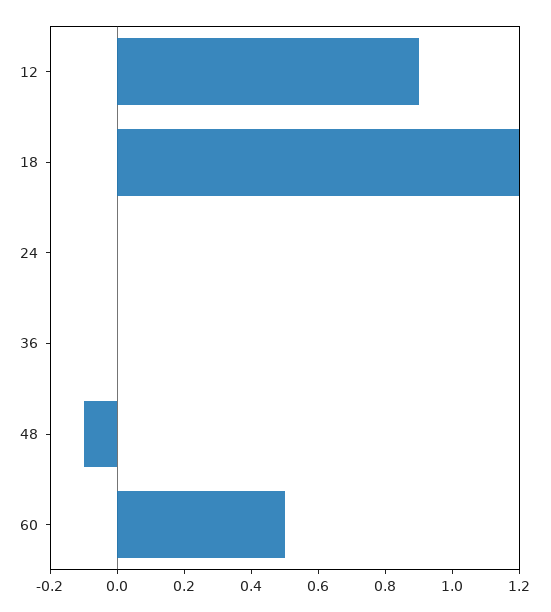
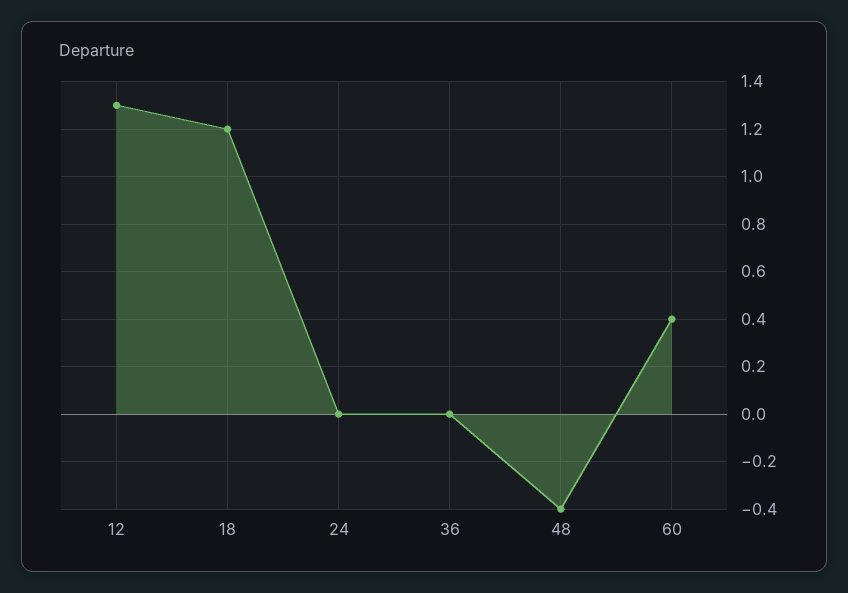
12: 0.9 -> 1.3
48: -0.1 -> -0.4
60: 0.5 -> 0.4

